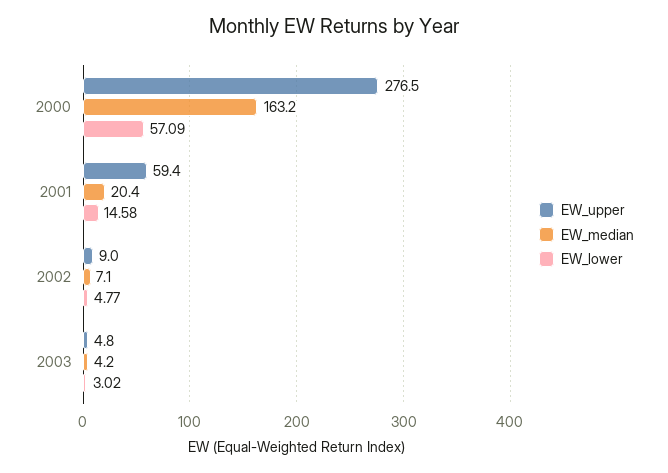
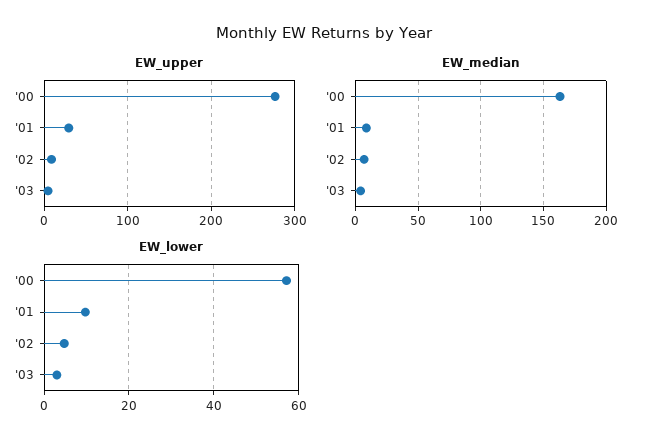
EW_upper, 2001: 59.4 -> 30
EW_median, 2001: 20.4 -> 10
EW_lower, 2001: 14.58 -> 10

